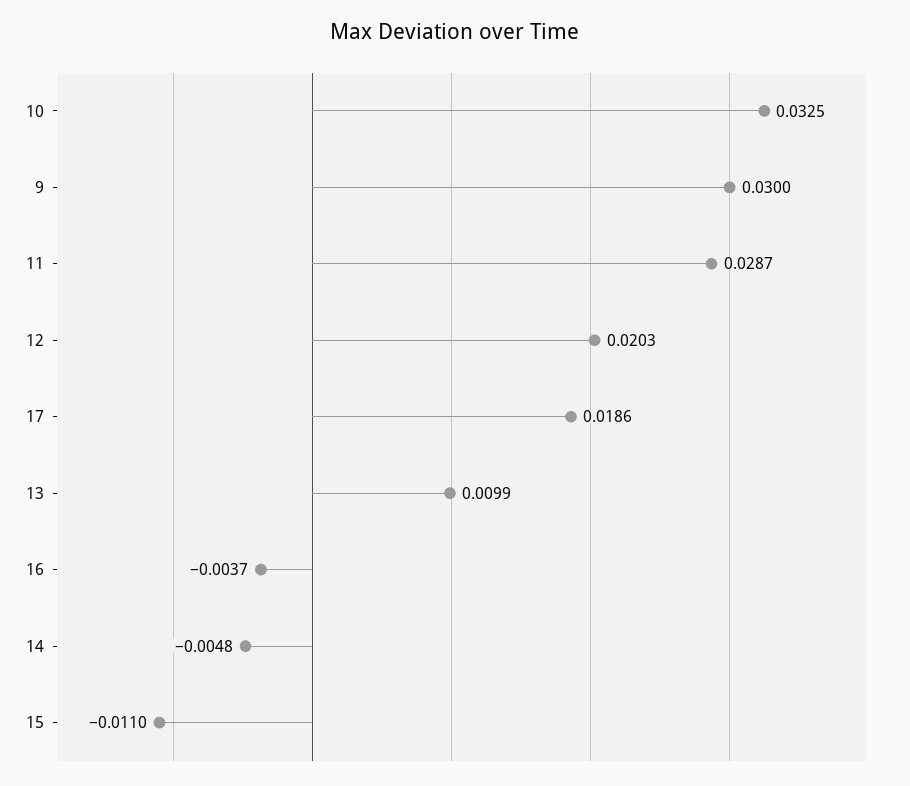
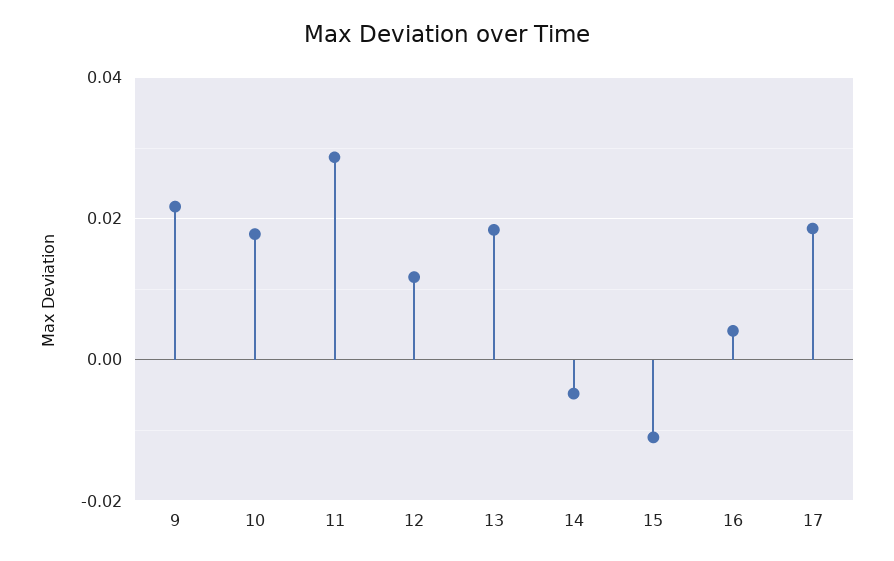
10: 0.0325 -> 0.018
9: 0.03 -> 0.022
12: 0.0203 -> 0.012
13: 0.0099 -> 0.018
16: -0.0037 -> 0.004

